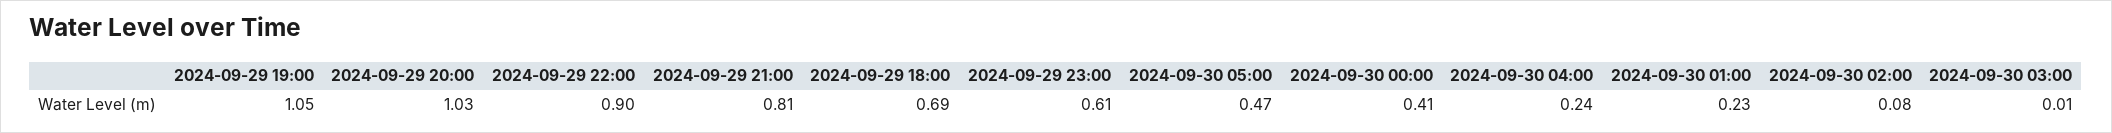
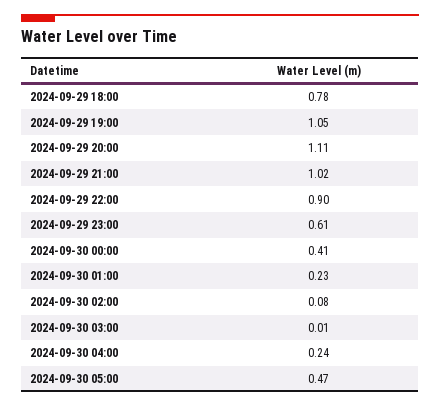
2024-09-29 20:00: 1.03 -> 1.11
2024-09-29 21:00: 0.81 -> 1.02
2024-09-29 18:00: 0.69 -> 0.78

